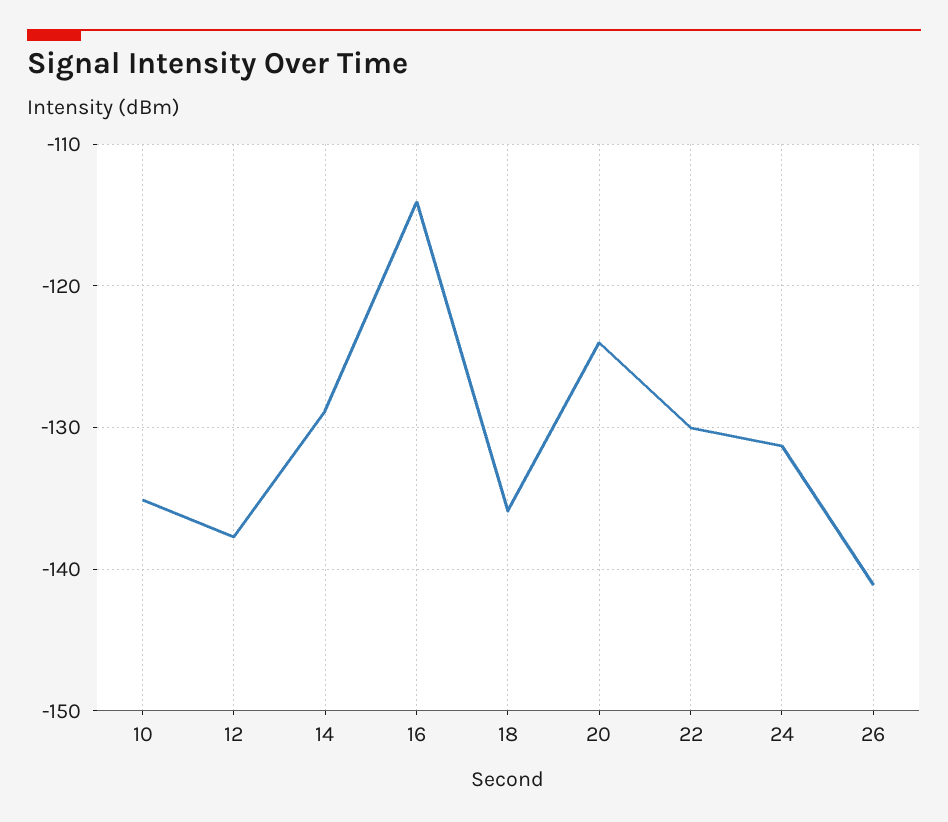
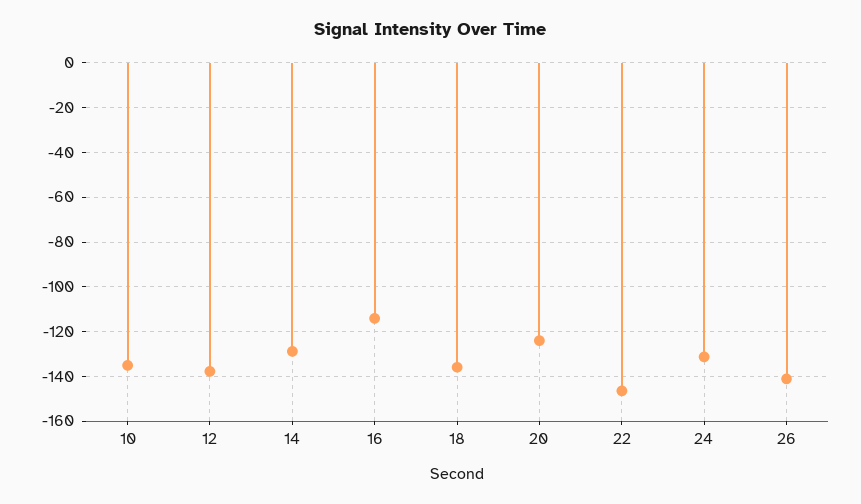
22: -130 -> -145

